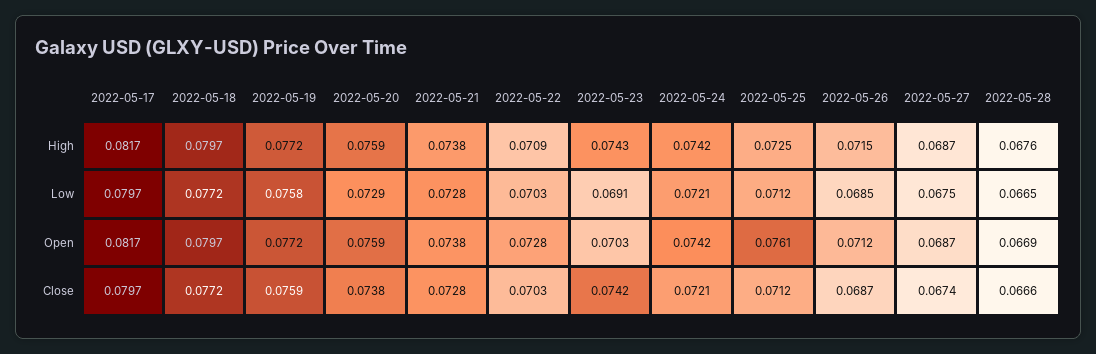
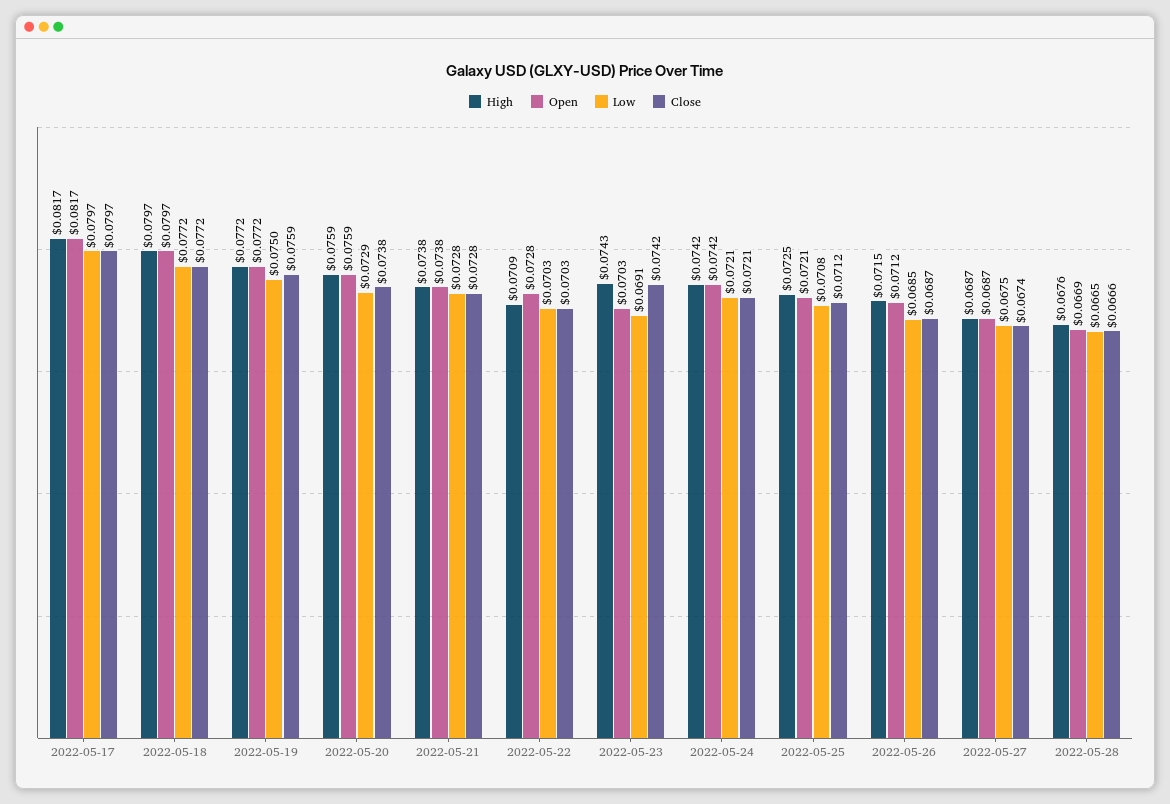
Low, 2022-05-19: 0.0758 -> 0.075
Low, 2022-05-25: 0.0712 -> 0.0708
Open, 2022-05-25: 0.0761 -> 0.0721

